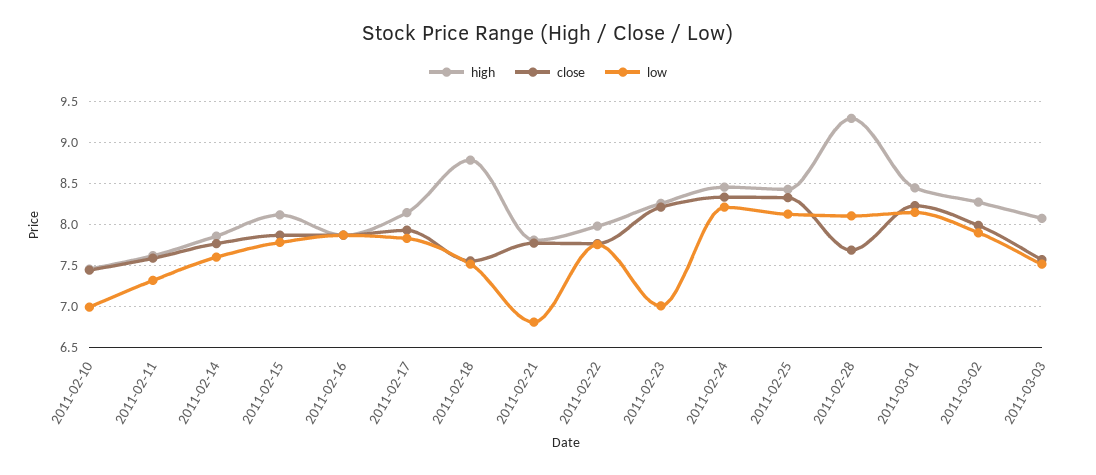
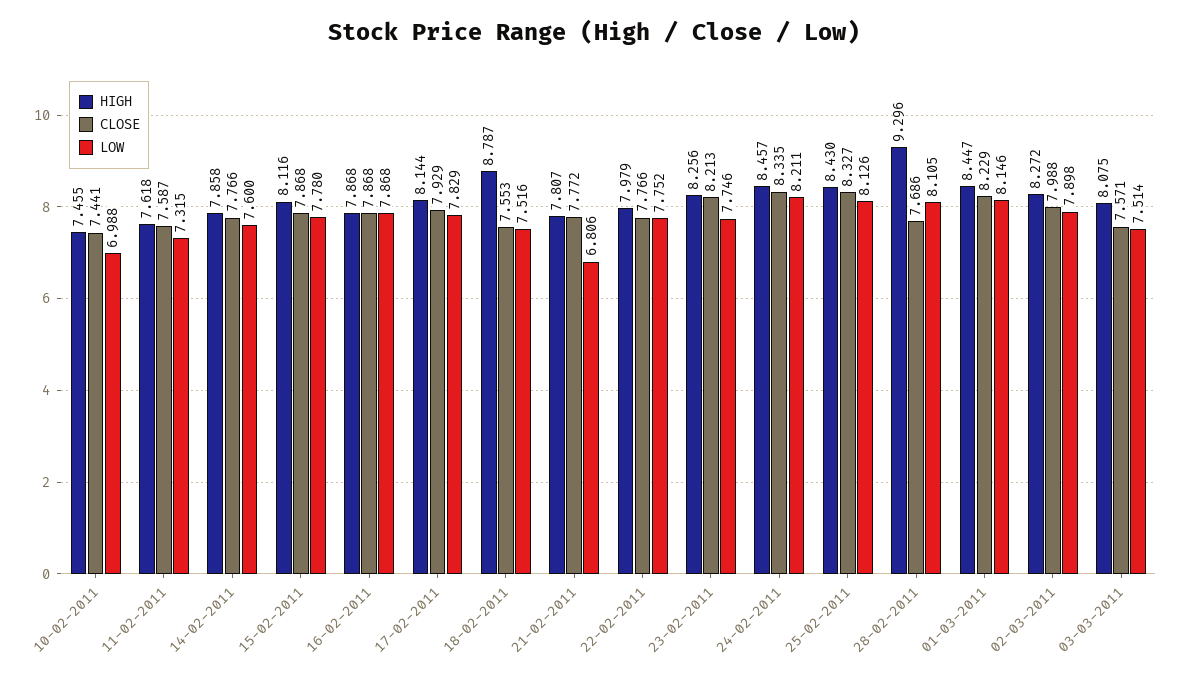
low, 2011-02-23: 7 -> 7.746

